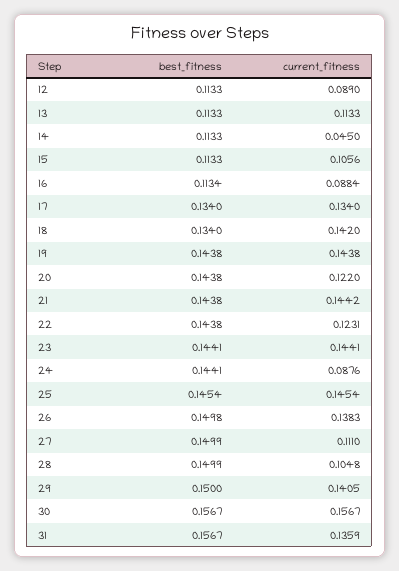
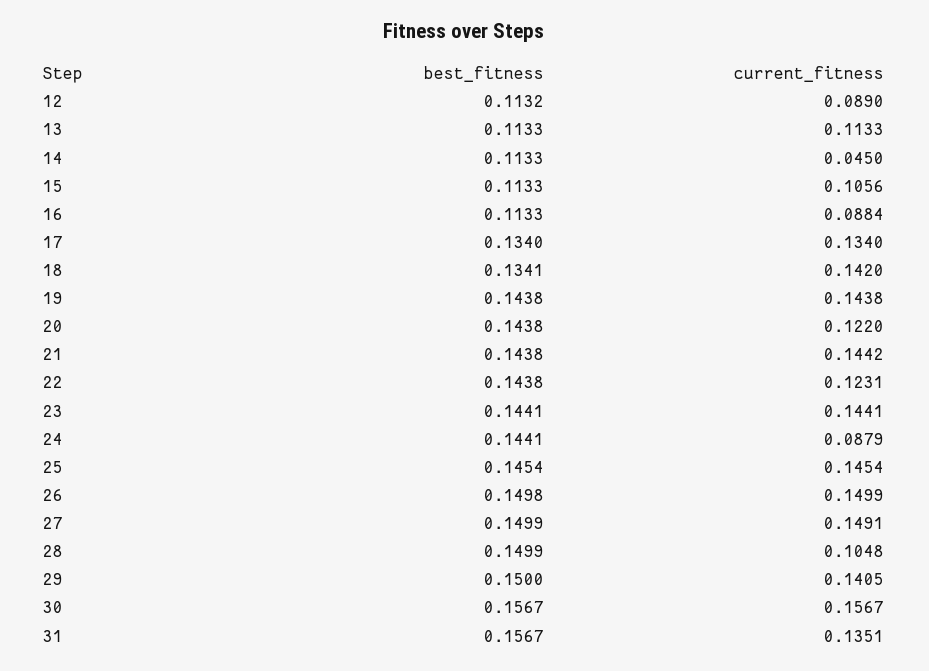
best_fitness, 12: 0.1133 -> 0.1132
best_fitness, 16: 0.1134 -> 0.1133
best_fitness, 18: 0.134 -> 0.1341
current_fitness, 24: 0.0876 -> 0.0879
current_fitness, 26: 0.1383 -> 0.1499
current_fitness, 27: 0.111 -> 0.1491
current_fitness, 31: 0.1359 -> 0.1351

